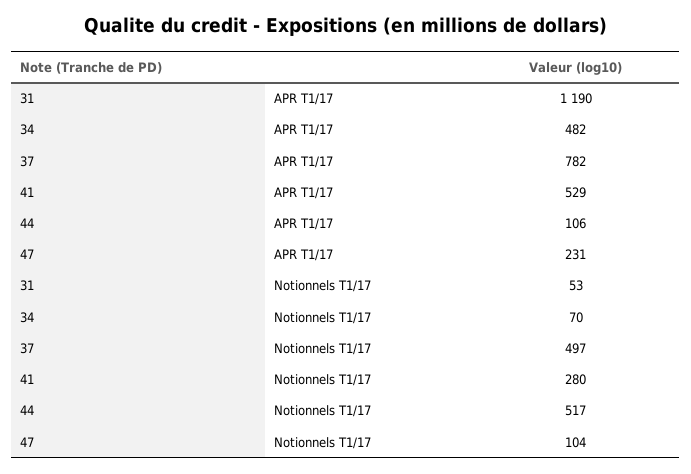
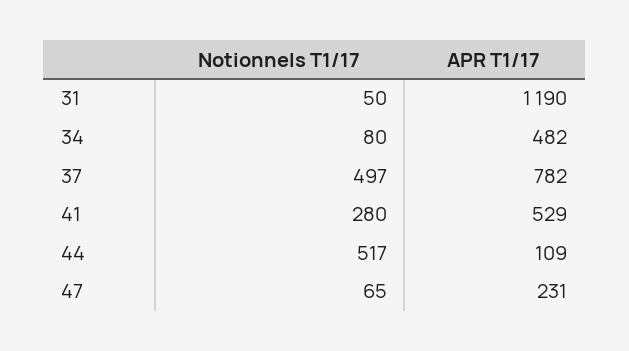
44, APR T1/17: 106 -> 109
31, Notionnels T1/17: 53 -> 50
34, Notionnels T1/17: 70 -> 80
47, Notionnels T1/17: 104 -> 65

